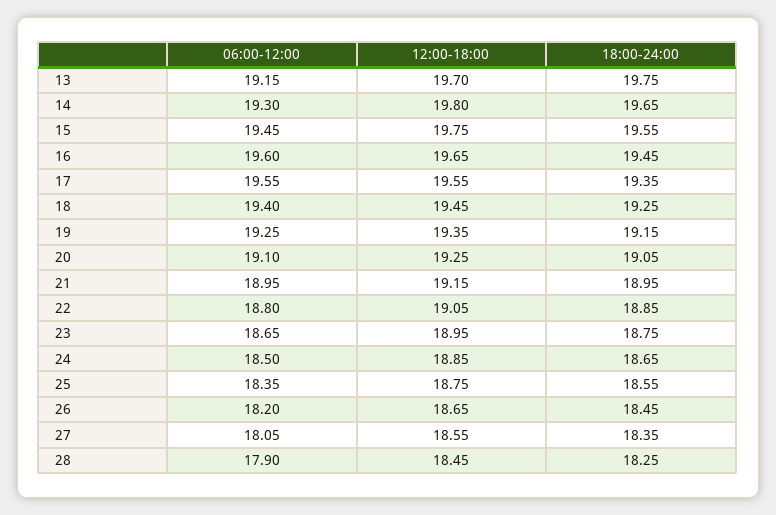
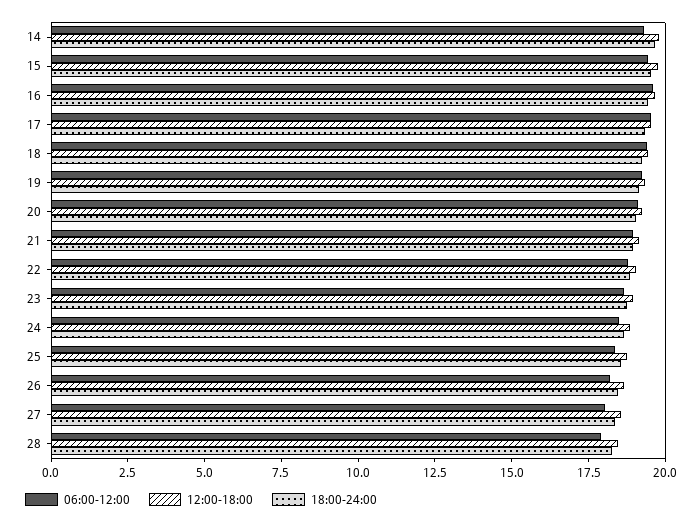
06:00-12:00, 13: 19.15 -> none
12:00-18:00, 13: 19.7 -> none
18:00-24:00, 13: 19.75 -> none

